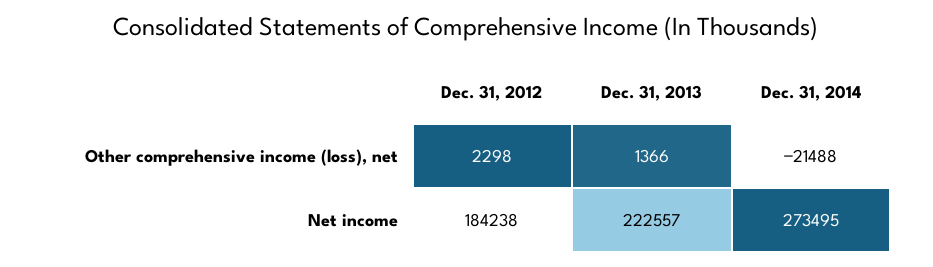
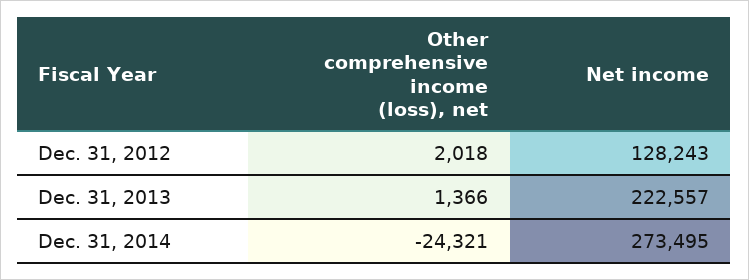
Dec. 31, 2012, Other comprehensive income (loss), net: 2298 -> 2018
Dec. 31, 2014, Other comprehensive income (loss), net: -21488 -> -24321
Dec. 31, 2012, Net income: 184238 -> 128243

